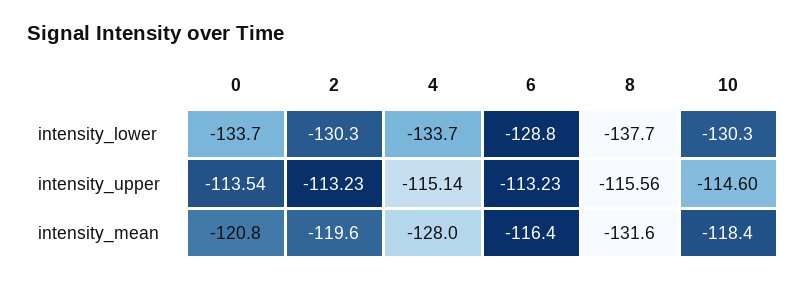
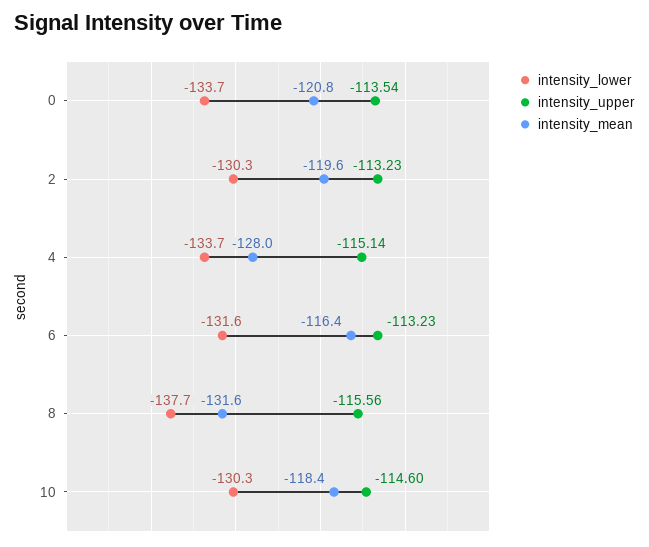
intensity_lower, 6: -128.8 -> -131.6

